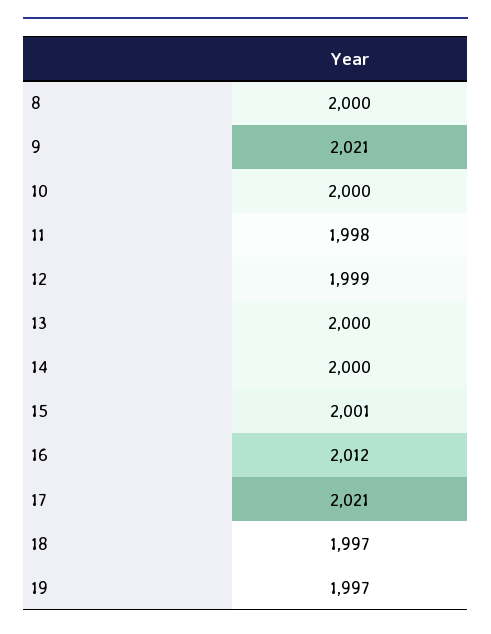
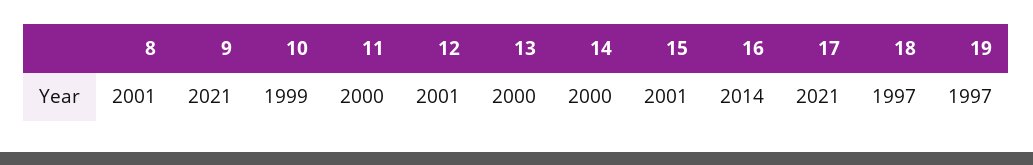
8: 2000 -> 2001
10: 2000 -> 1999
11: 1998 -> 2000
12: 1999 -> 2001
16: 2012 -> 2014

